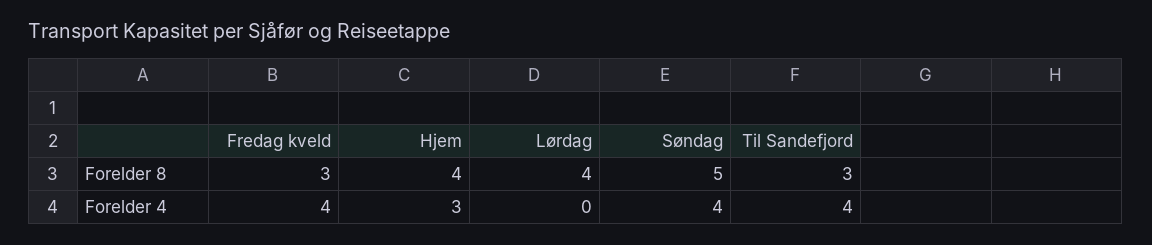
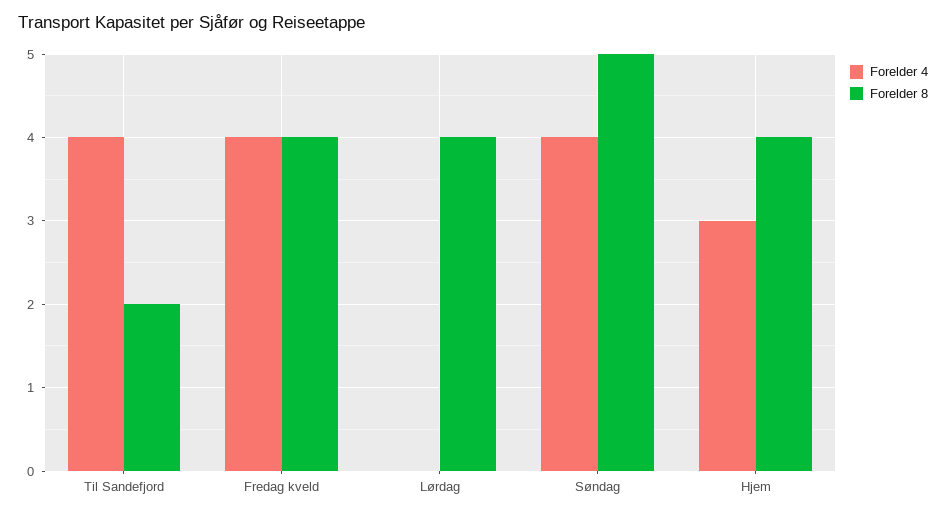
Forelder 8, Fredag kveld: 3 -> 4
Forelder 8, Til Sandefjord: 3 -> 2

